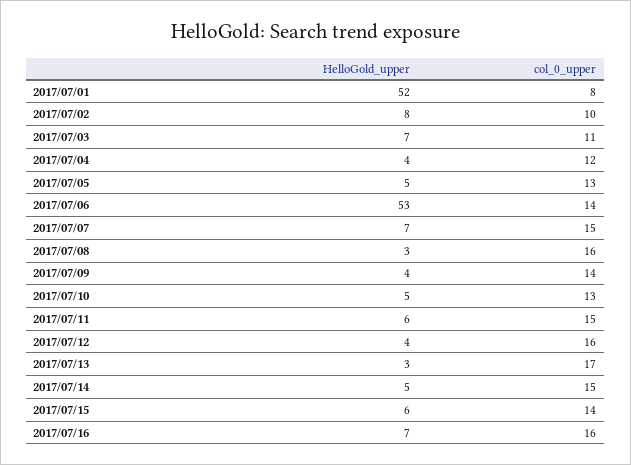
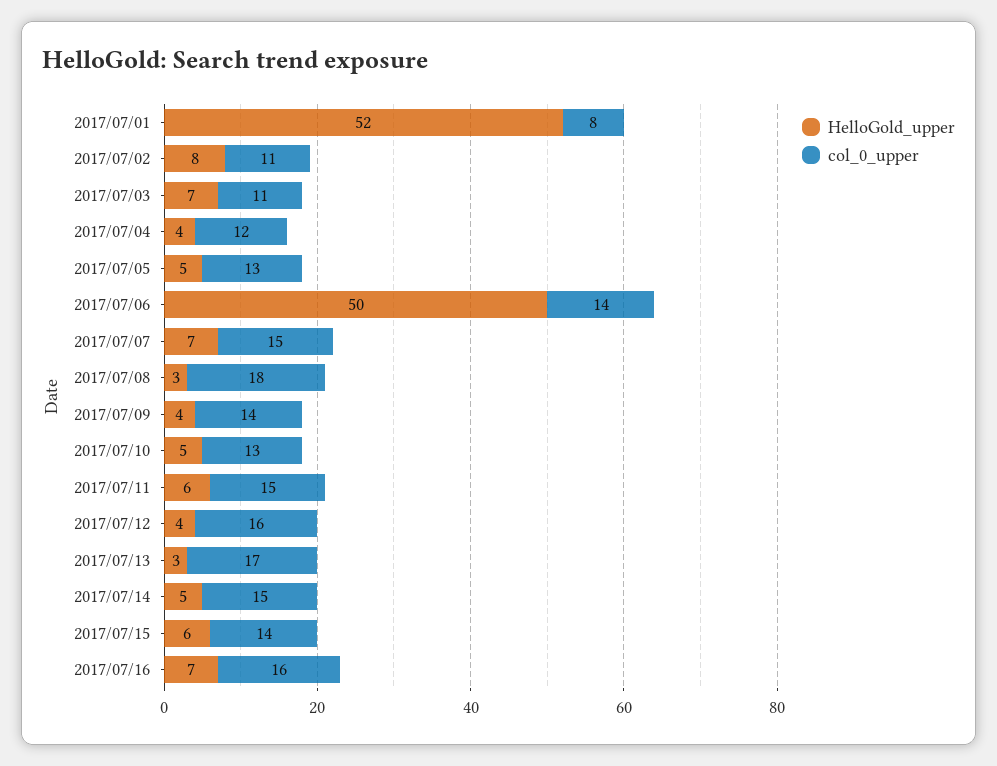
col_0_upper, 2017/07/02: 10 -> 11
HelloGold_upper, 2017/07/06: 53 -> 50
col_0_upper, 2017/07/08: 16 -> 18

